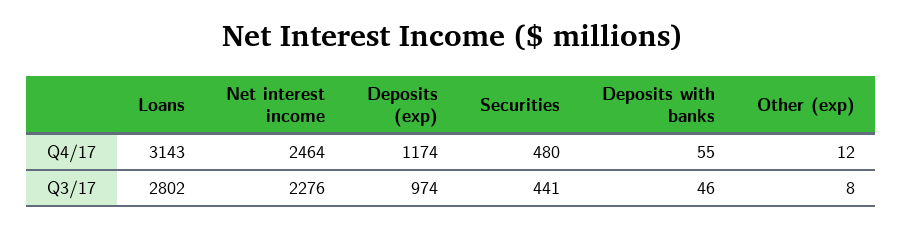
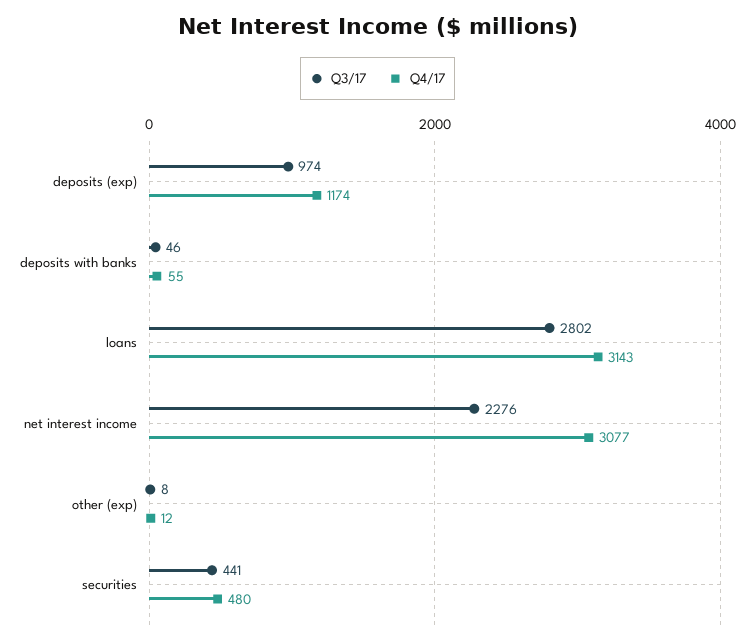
Q4/17, Net interest income: 2464 -> 3077

